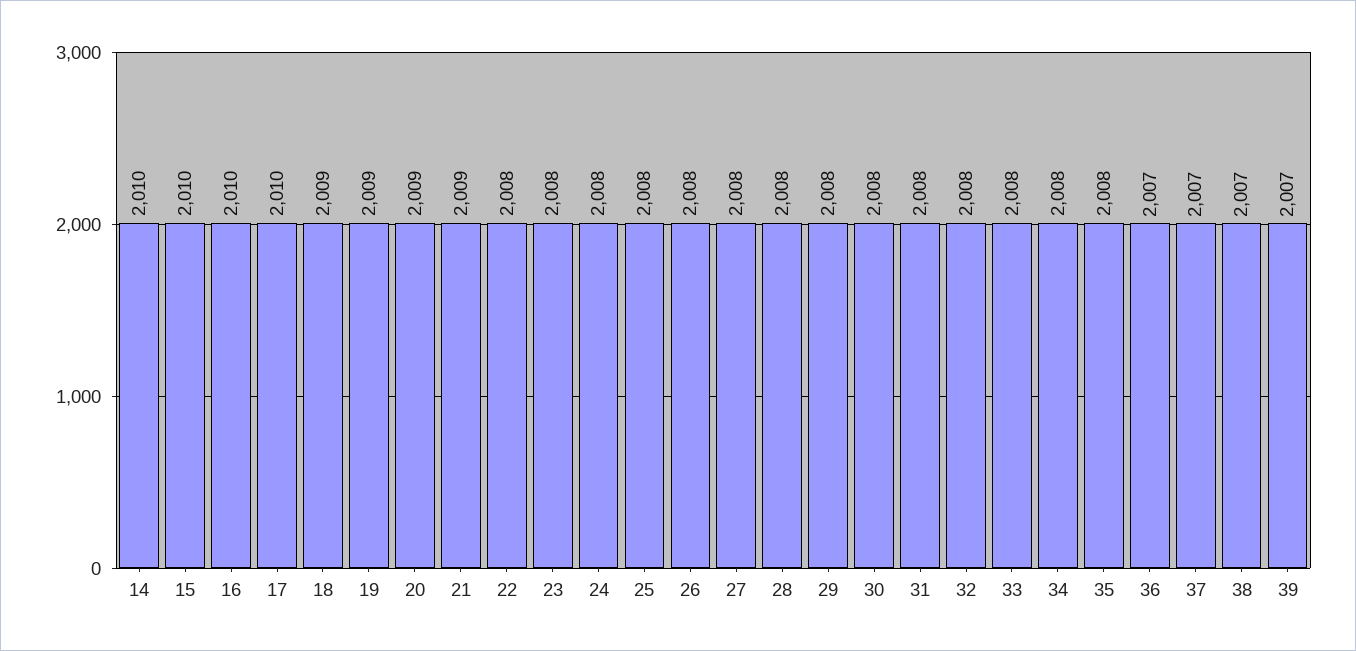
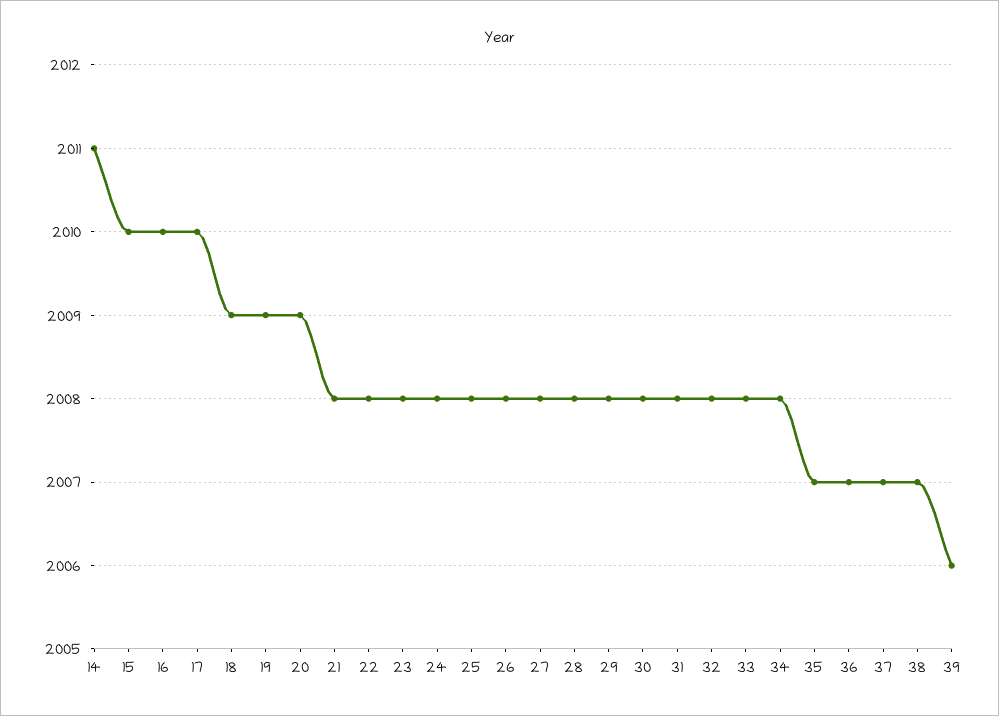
14: 2010 -> 2011
21: 2009 -> 2008
35: 2008 -> 2007
39: 2007 -> 2006

